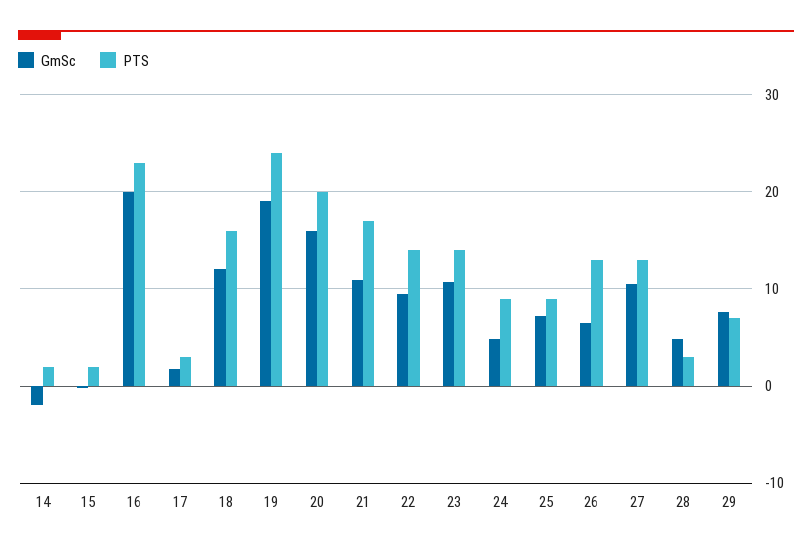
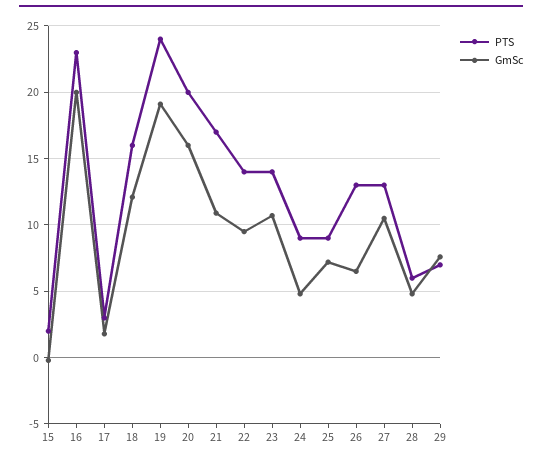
GmSc, 14: -2 -> none
PTS, 14: 2 -> none
PTS, 28: 3 -> 6

